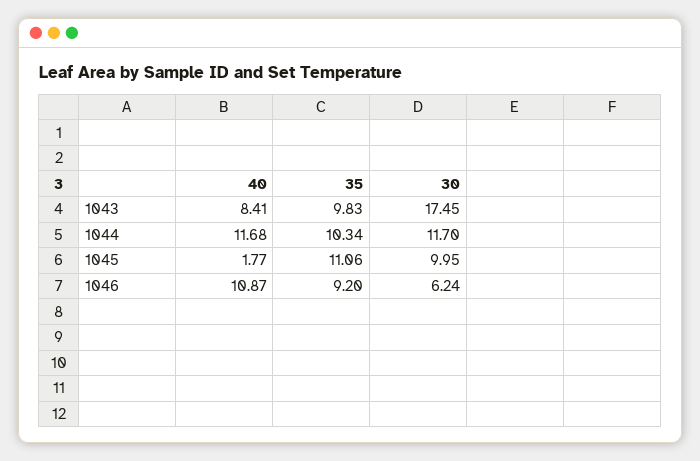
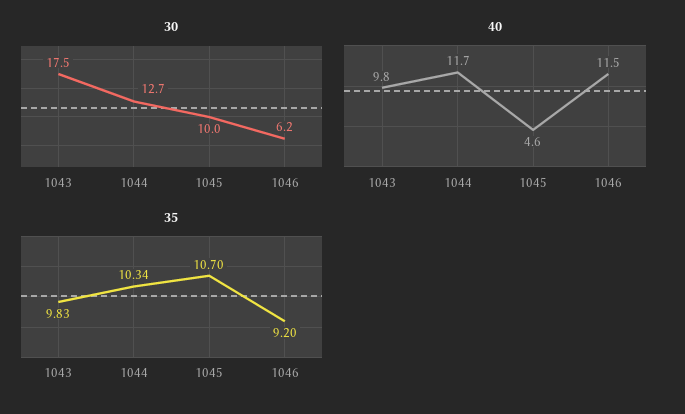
40, 1043: 8.41 -> 9.8
30, 1044: 11.7 -> 12.7
40, 1045: 1.77 -> 4.6
35, 1045: 11.06 -> 10.7
40, 1046: 10.87 -> 11.5

